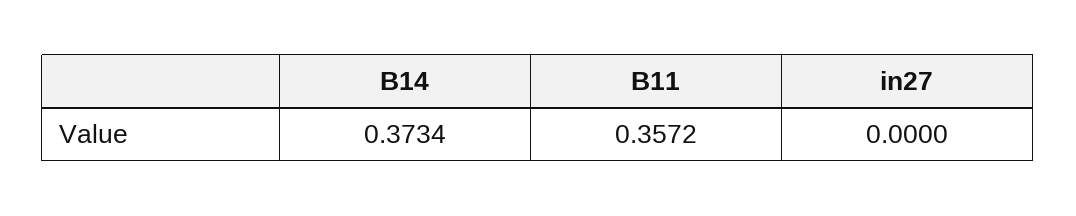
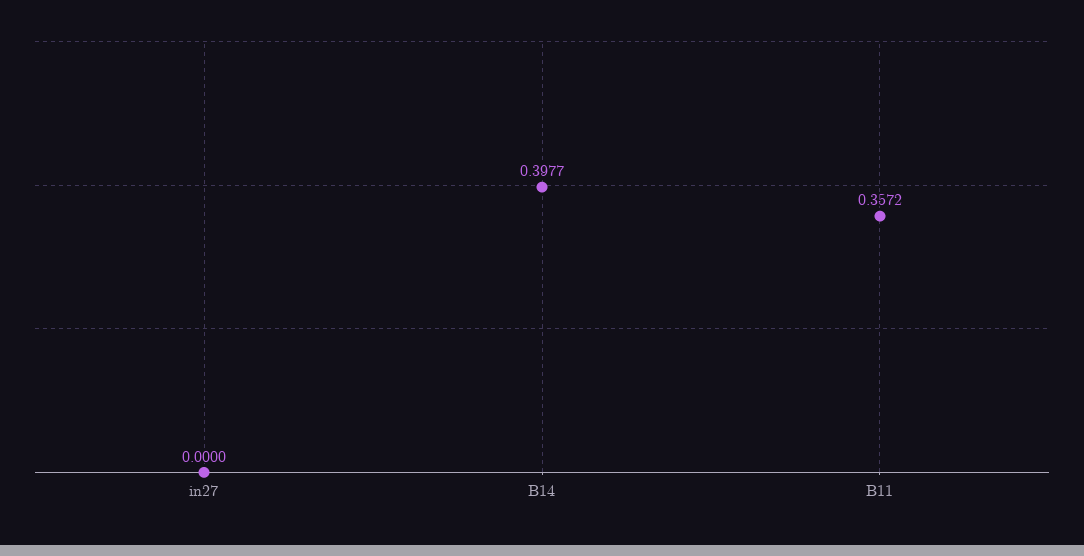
B14: 0.3734 -> 0.3977

